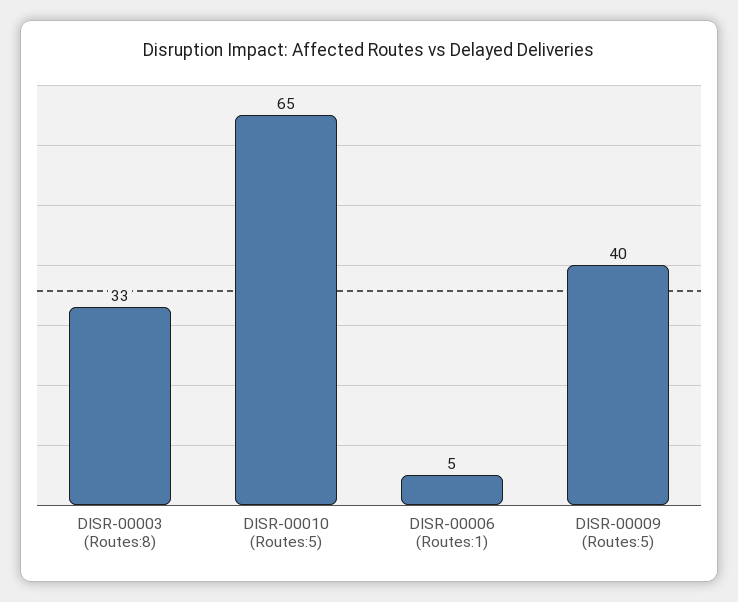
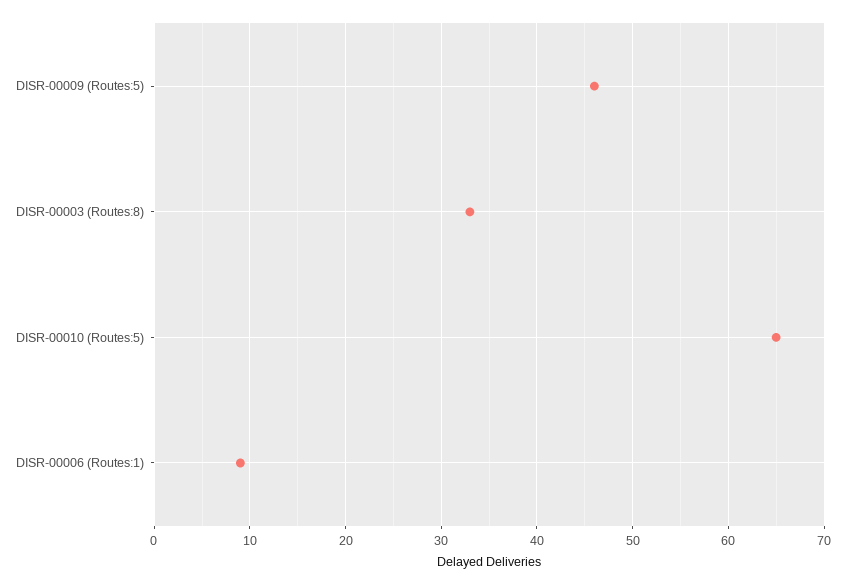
DISR-00006 (Routes:1): 5 -> 9
DISR-00009 (Routes:5): 40 -> 46

